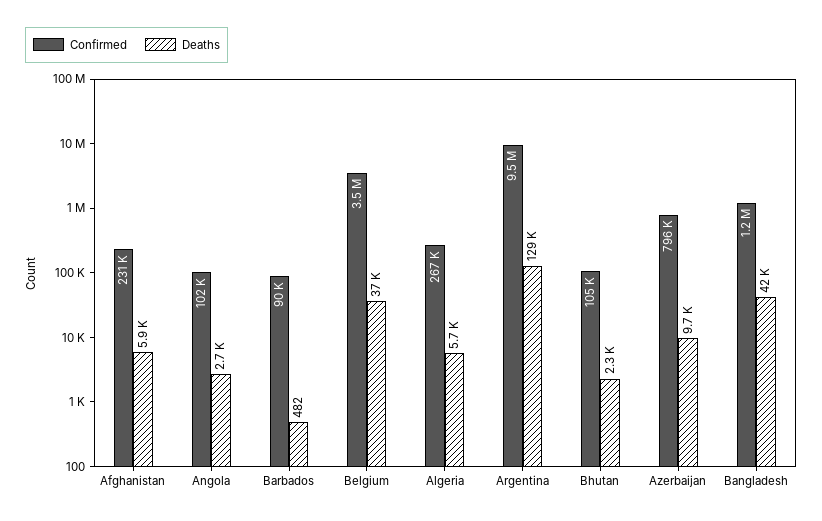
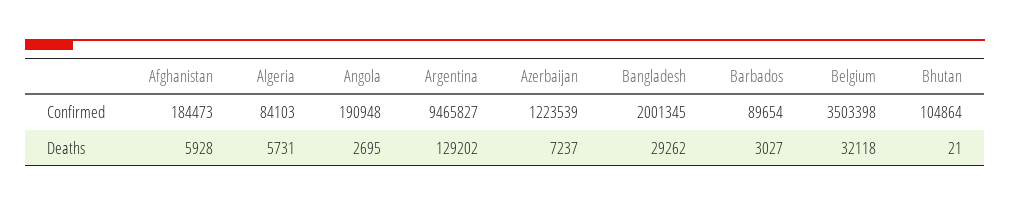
Confirmed, Afghanistan: 231000 -> 184473
Confirmed, Angola: 102000 -> 190948
Deaths, Barbados: 482 -> 3027
Deaths, Belgium: 37000 -> 32118
Confirmed, Algeria: 267000 -> 84103
Deaths, Bhutan: 2300 -> 21
Confirmed, Azerbaijan: 796000 -> 1223539
Deaths, Azerbaijan: 9700 -> 7237
Confirmed, Bangladesh: 1200000 -> 2001345
Deaths, Bangladesh: 42000 -> 29262

